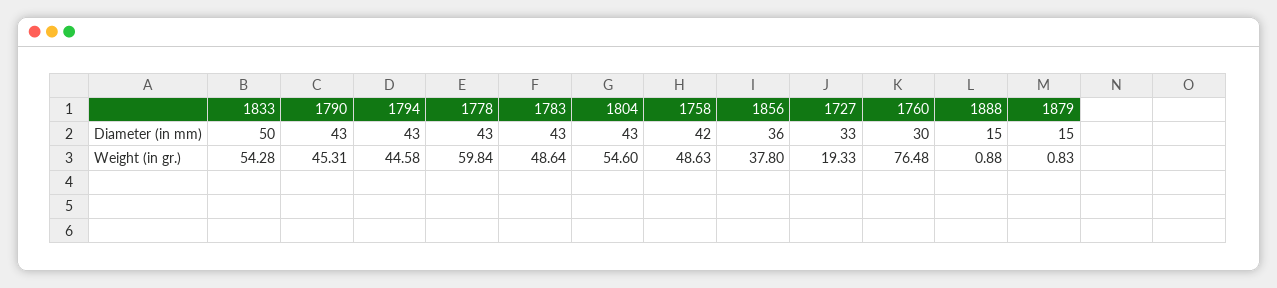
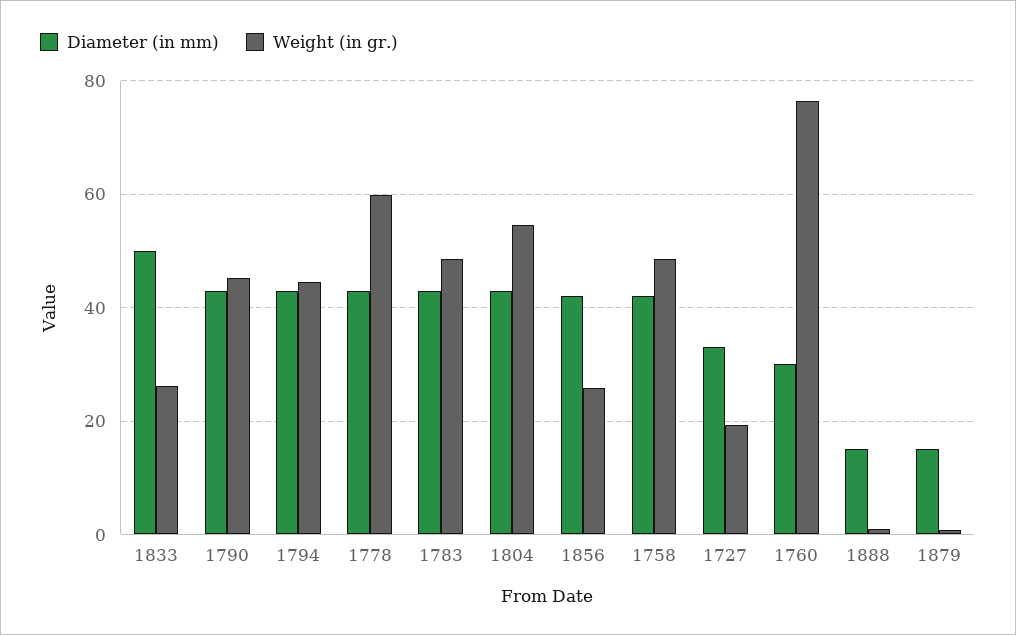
Diameter (in mm), 1856: 36 -> 42
Weight (in gr.), 1833: 54.28 -> 26
Weight (in gr.), 1856: 37.8 -> 26

